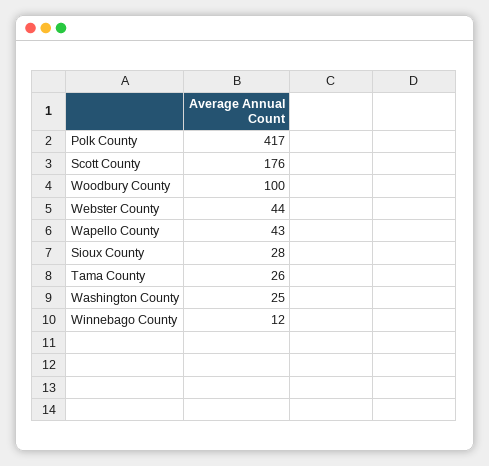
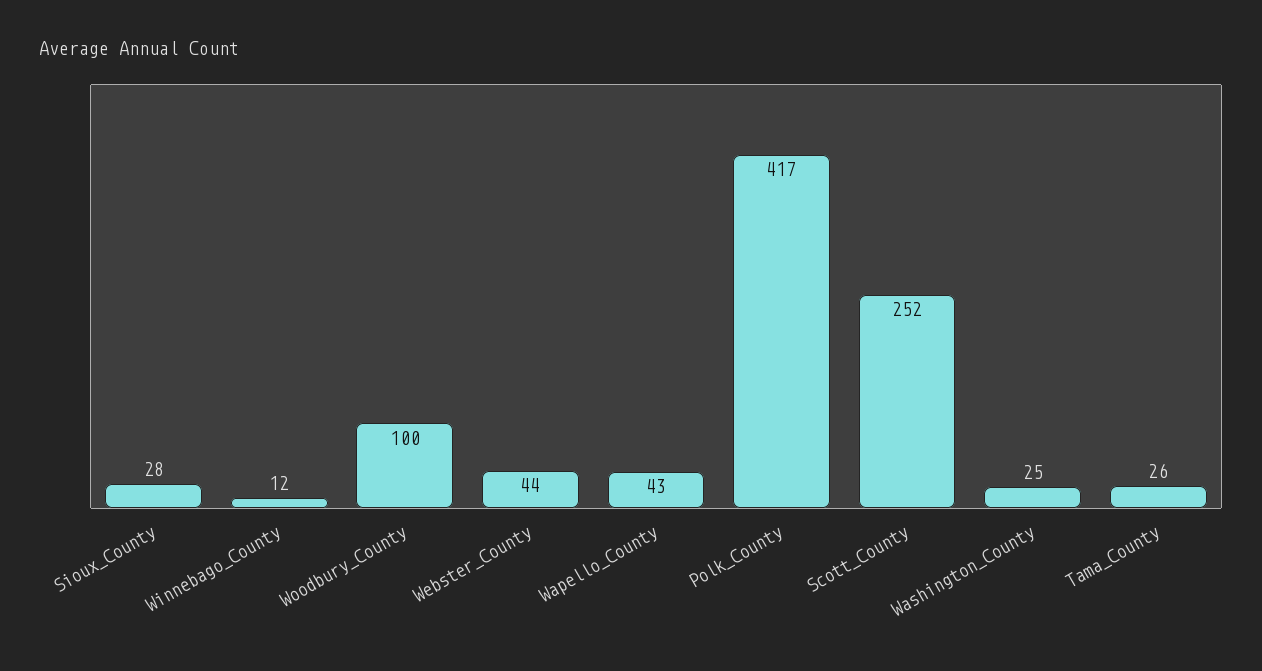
Scott County: 176 -> 252

